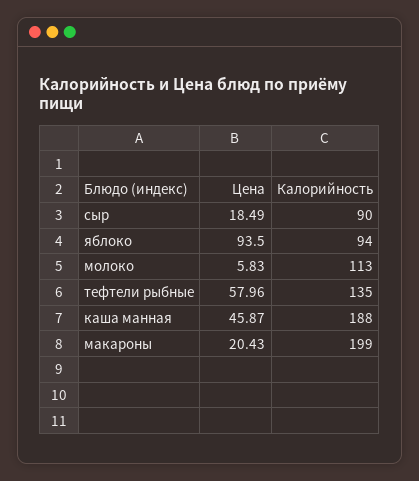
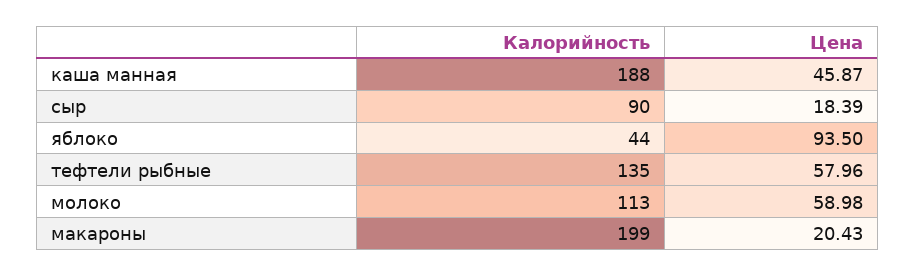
Цена, сыр: 18.49 -> 18.39
Калорийность, яблоко: 94 -> 44
Цена, молоко: 5.83 -> 58.98

